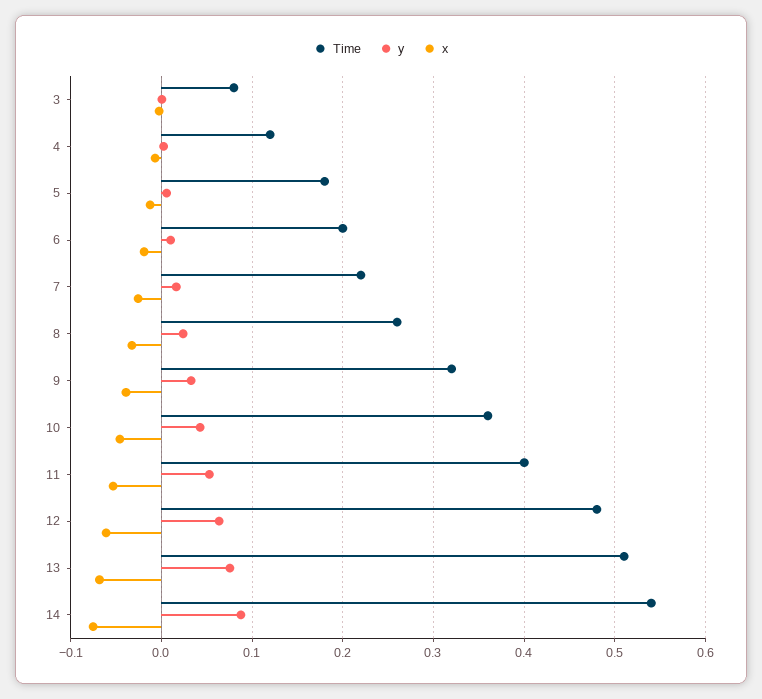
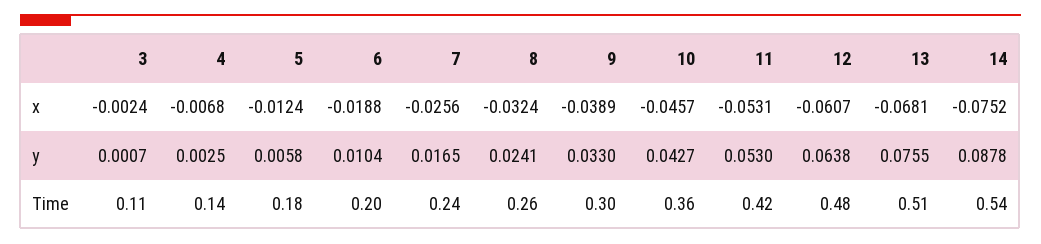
Time, 3: 0.08 -> 0.11
Time, 4: 0.12 -> 0.14
Time, 7: 0.22 -> 0.24
Time, 9: 0.32 -> 0.3
Time, 11: 0.4 -> 0.42

